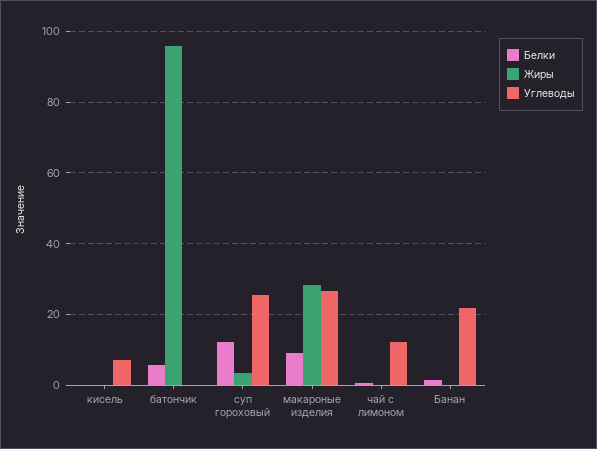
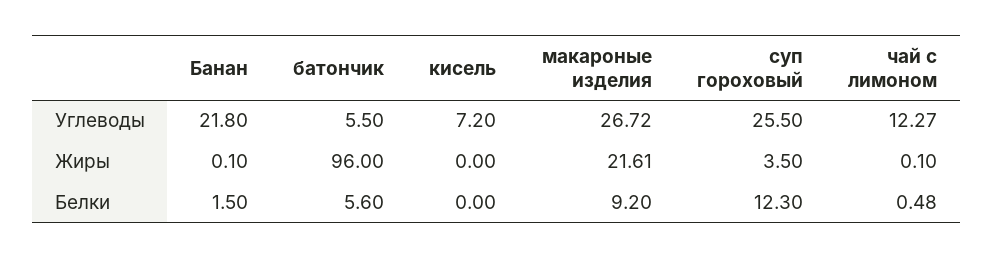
Углеводы, батончик: 0 -> 5.5
Жиры, макароные изделия: 28 -> 21.61

